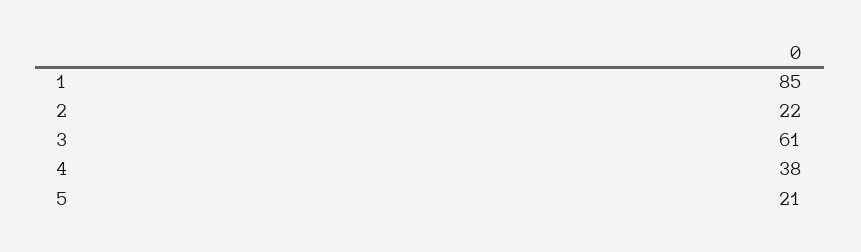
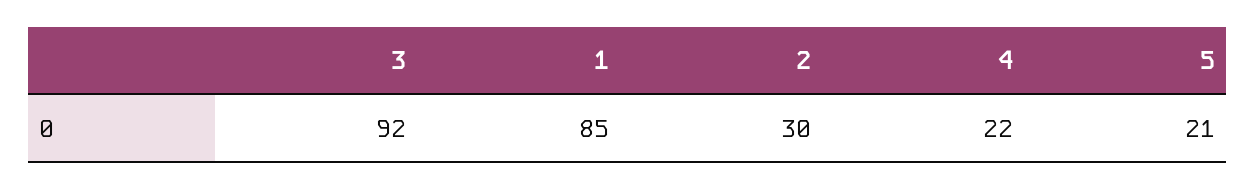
2: 22 -> 30
3: 61 -> 92
4: 38 -> 22

